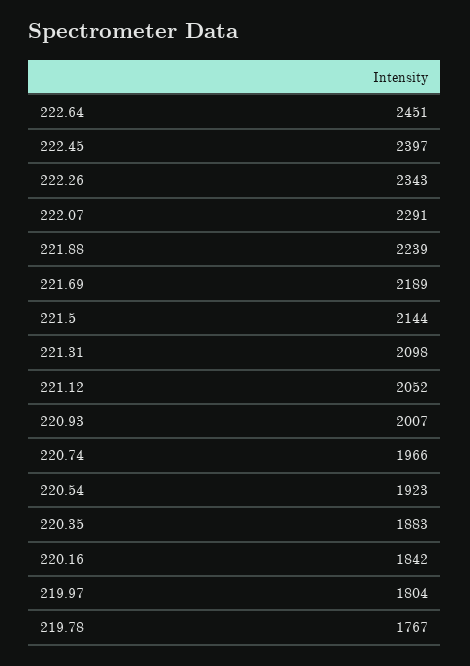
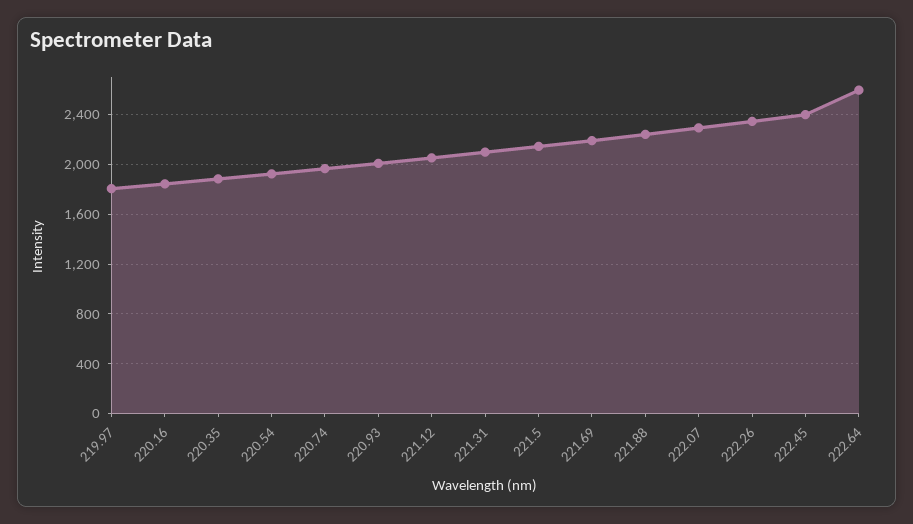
222.64: 2451 -> 2600
219.78: 1767 -> none

